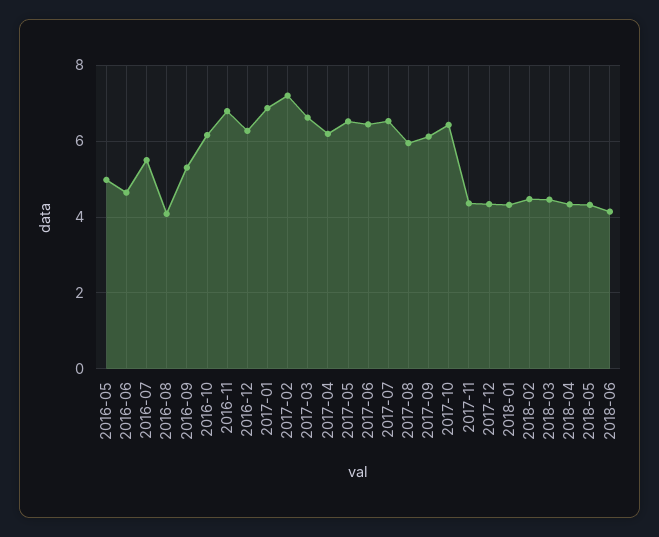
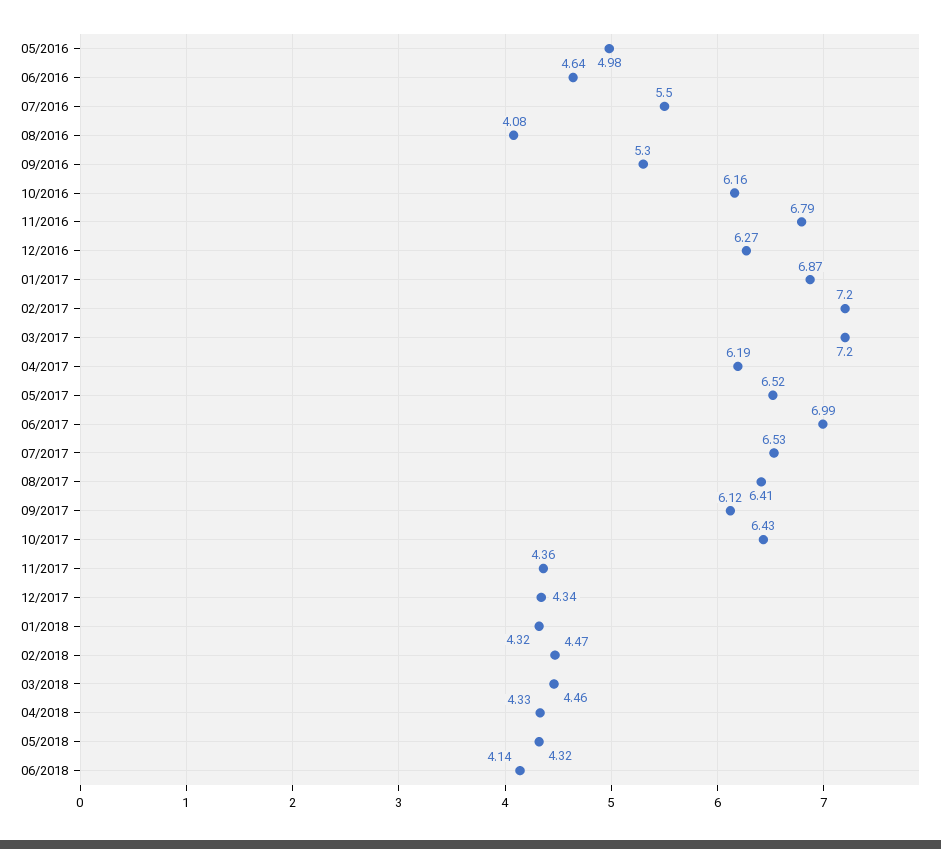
2017-03: 6.6 -> 7.2
2017-06: 6.4 -> 6.99
2017-08: 6 -> 6.41

